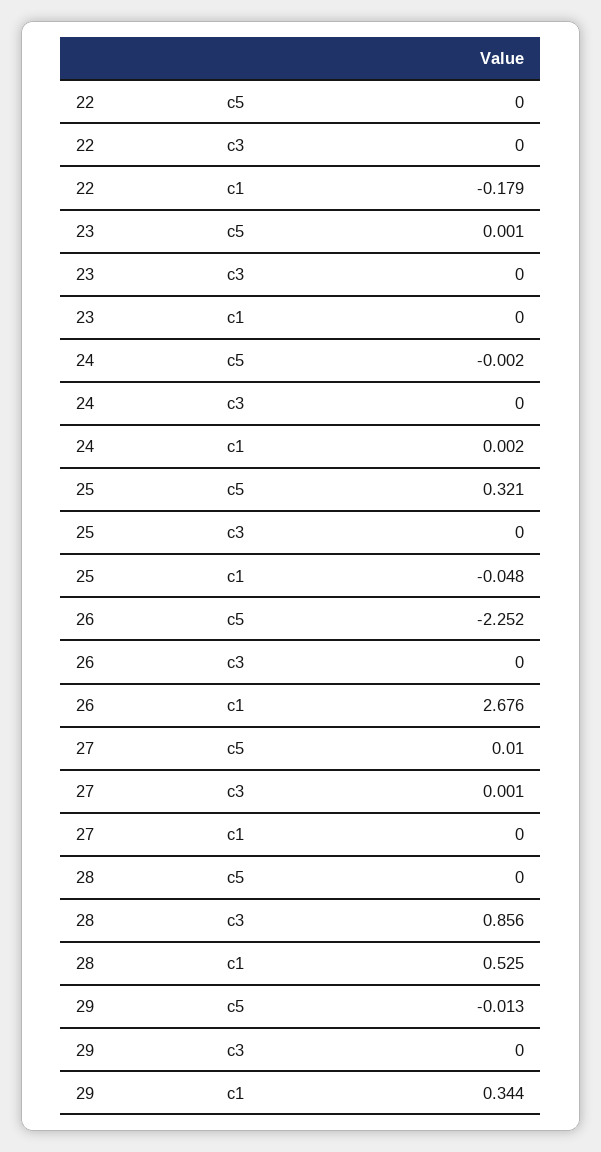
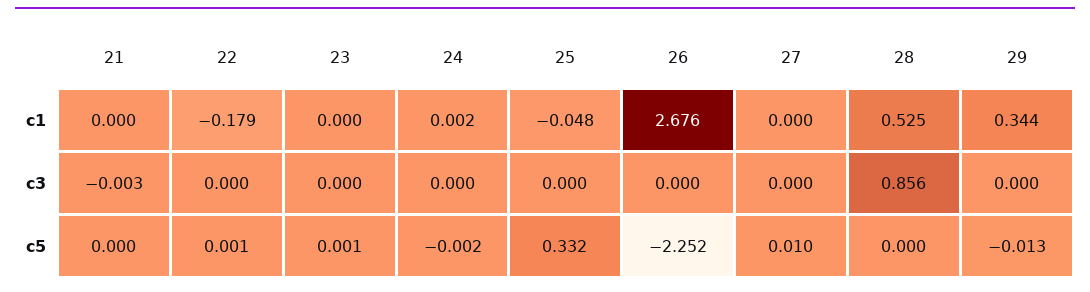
22, c5: 0 -> 0.001
25, c5: 0.321 -> 0.332
27, c3: 0.001 -> 0
21, c1: none -> 0
21, c3: none -> -0.003
21, c5: none -> 0

